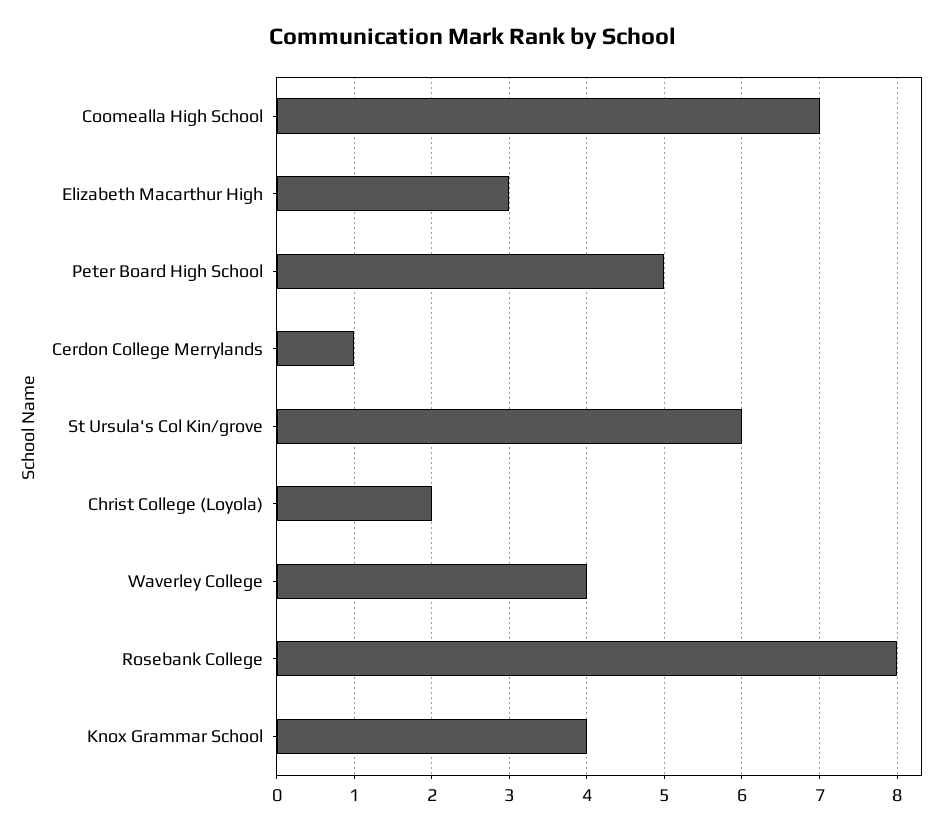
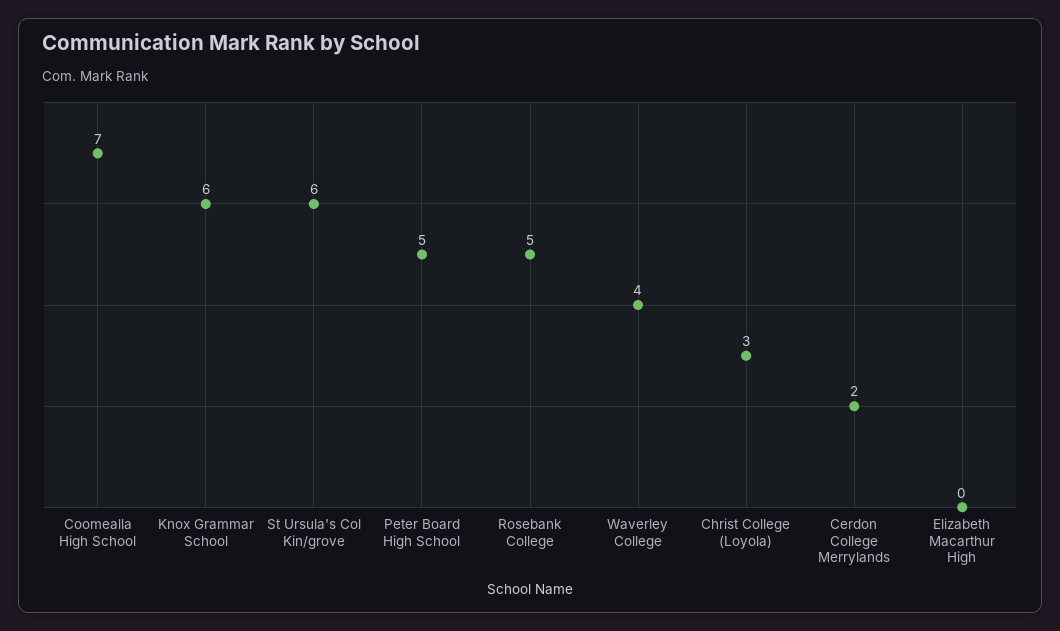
Elizabeth Macarthur High: 3 -> 0
Cerdon College Merrylands: 1 -> 2
Christ College (Loyola): 2 -> 3
Rosebank College: 8 -> 5
Knox Grammar School: 4 -> 6

